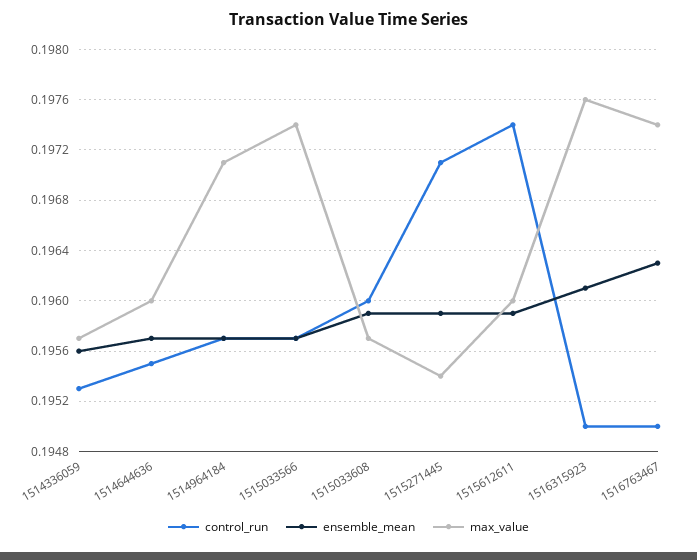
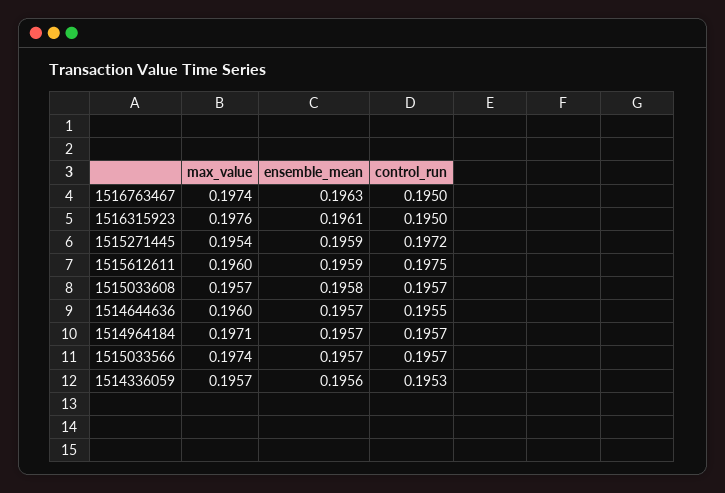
control_run, 1515033608: 0.196 -> 0.1957
ensemble_mean, 1515033608: 0.1959 -> 0.1958
control_run, 1515271445: 0.1971 -> 0.1972
control_run, 1515612611: 0.1974 -> 0.1975

